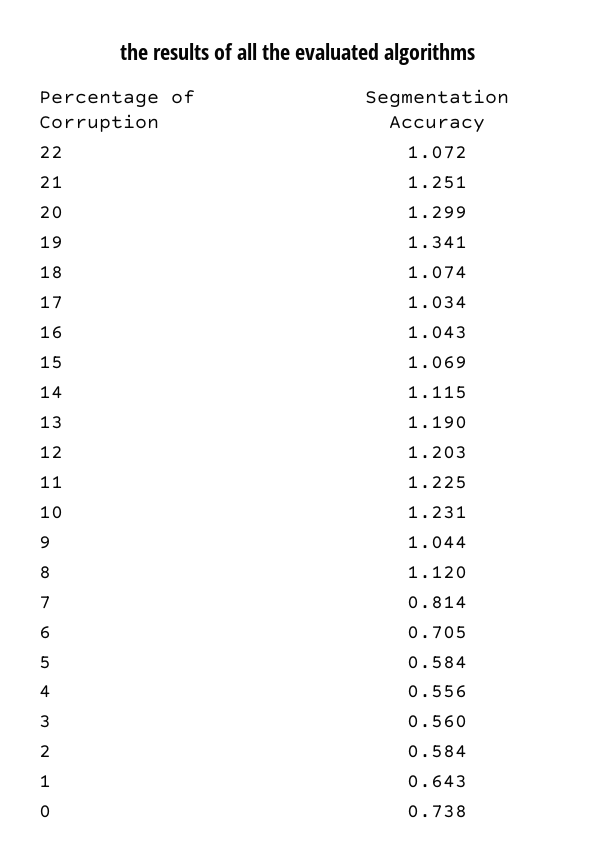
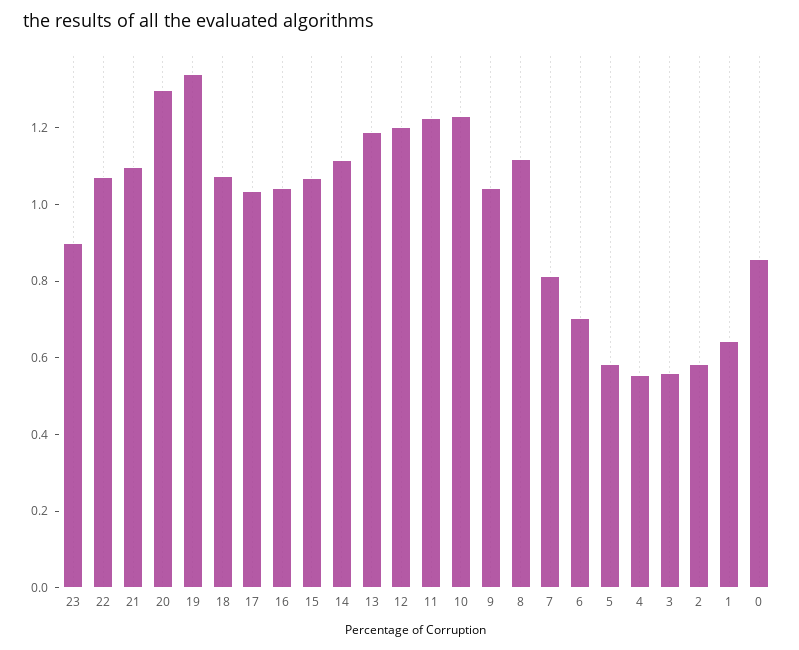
21: 1.251 -> 1.1
0: 0.738 -> 0.85
23: none -> 0.9

